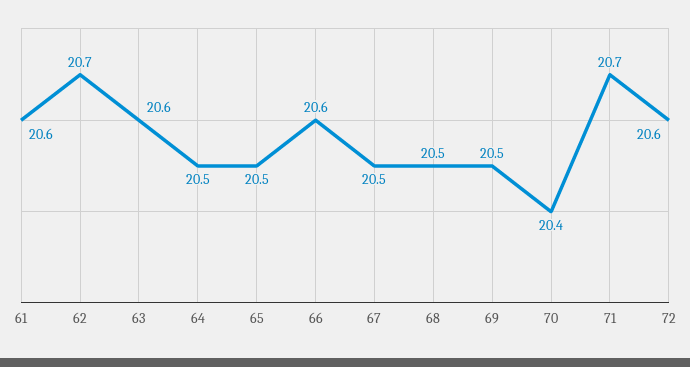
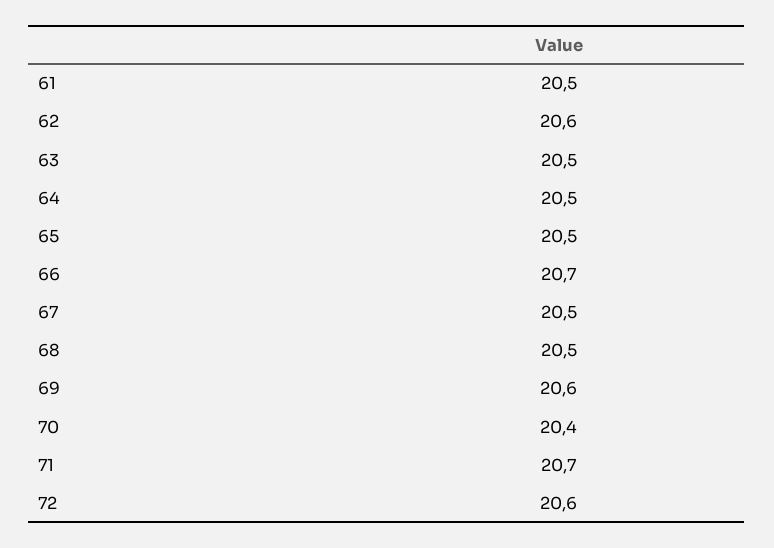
61: 20.6 -> 20.5
62: 20.7 -> 20.6
63: 20.6 -> 20.5
66: 20.6 -> 20.7
69: 20.5 -> 20.6

